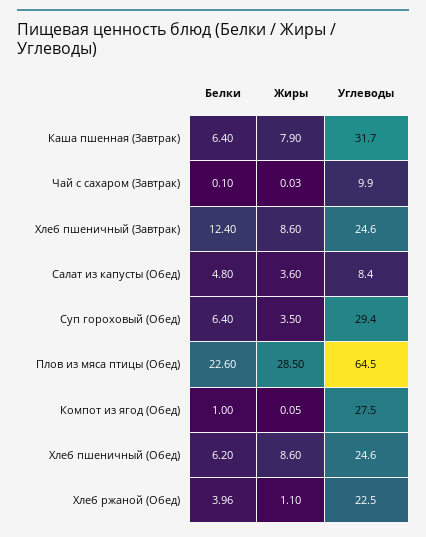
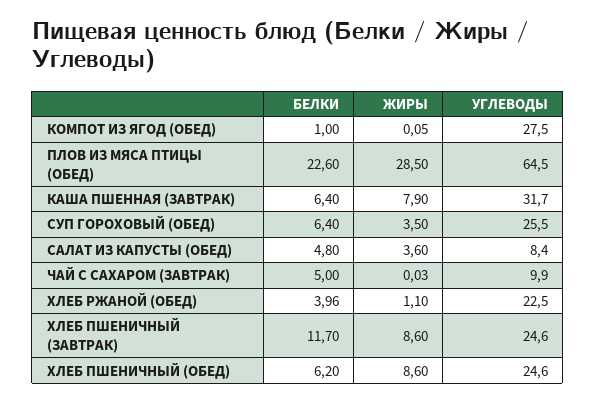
Белки, Чай с сахаром (Завтрак): 0.1 -> 5
Белки, Хлеб пшеничный (Завтрак): 12.4 -> 11.7
Углеводы, Суп гороховый (Обед): 29.4 -> 25.5

